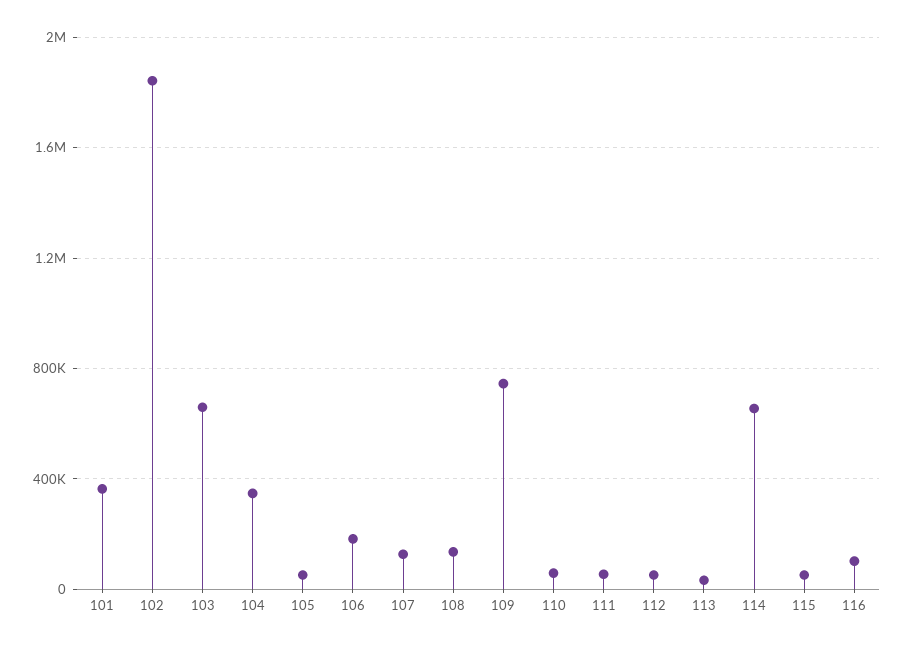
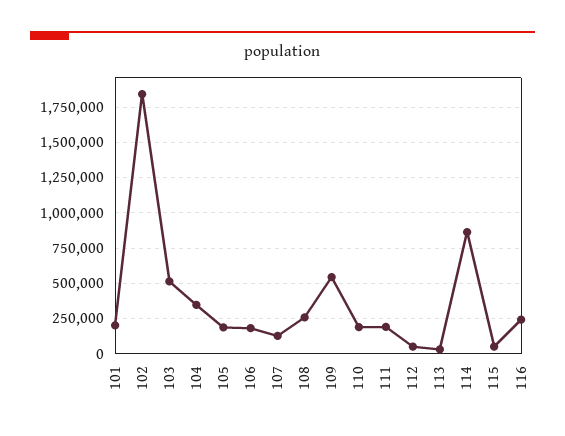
101: 350000 -> 200000
103: 650000 -> 500000
105: 50000 -> 200000
108: 150000 -> 250000
109: 750000 -> 550000
110: 50000 -> 200000
111: 50000 -> 200000
114: 650000 -> 850000
116: 100000 -> 250000

